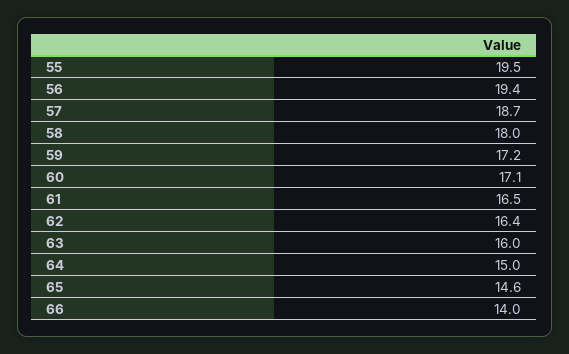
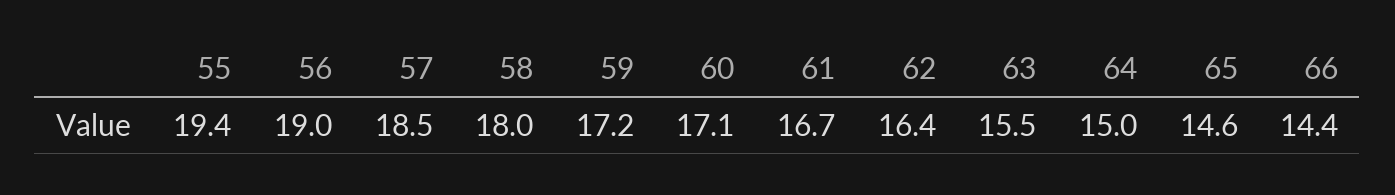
55: 19.5 -> 19.4
56: 19.4 -> 19
57: 18.7 -> 18.5
61: 16.5 -> 16.7
63: 16 -> 15.5
66: 14 -> 14.4

